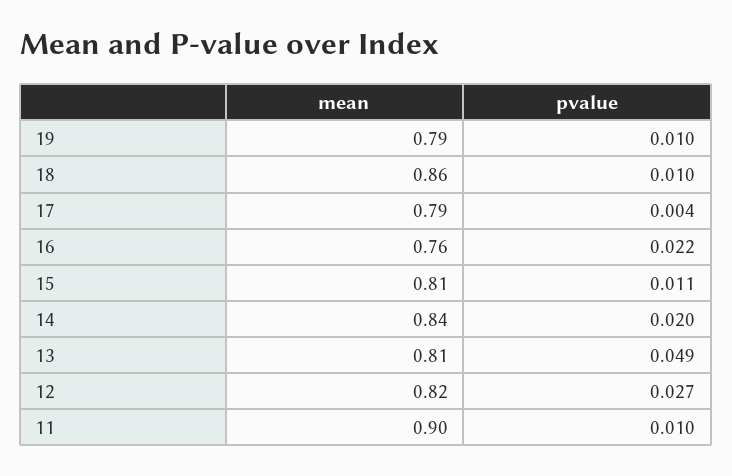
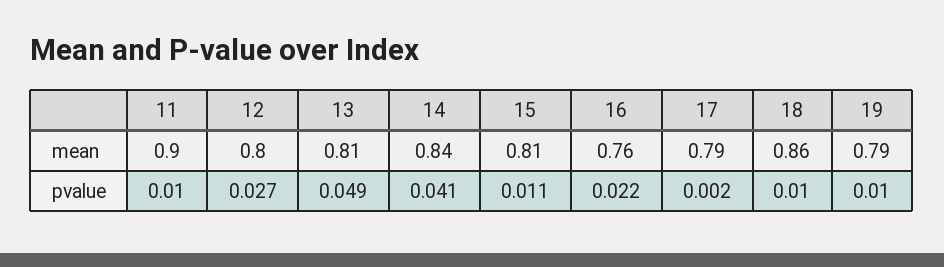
pvalue, 17: 0.004 -> 0.002
pvalue, 14: 0.02 -> 0.041
mean, 12: 0.82 -> 0.8

